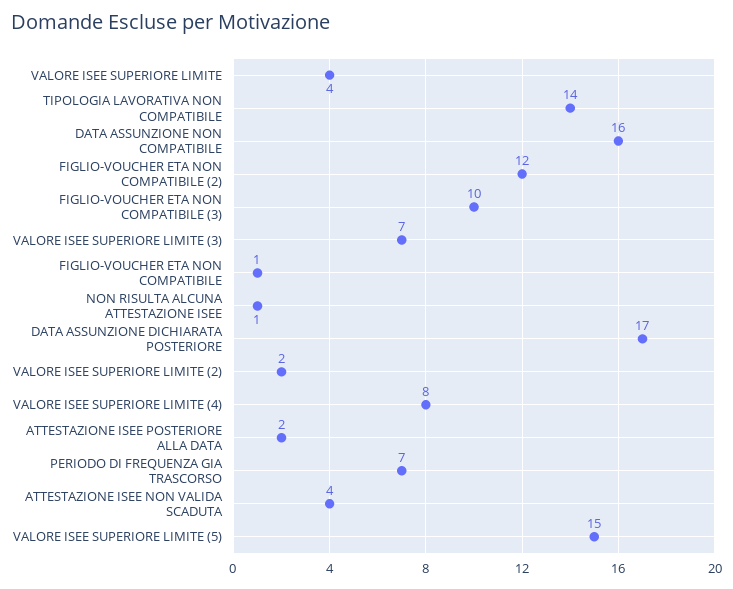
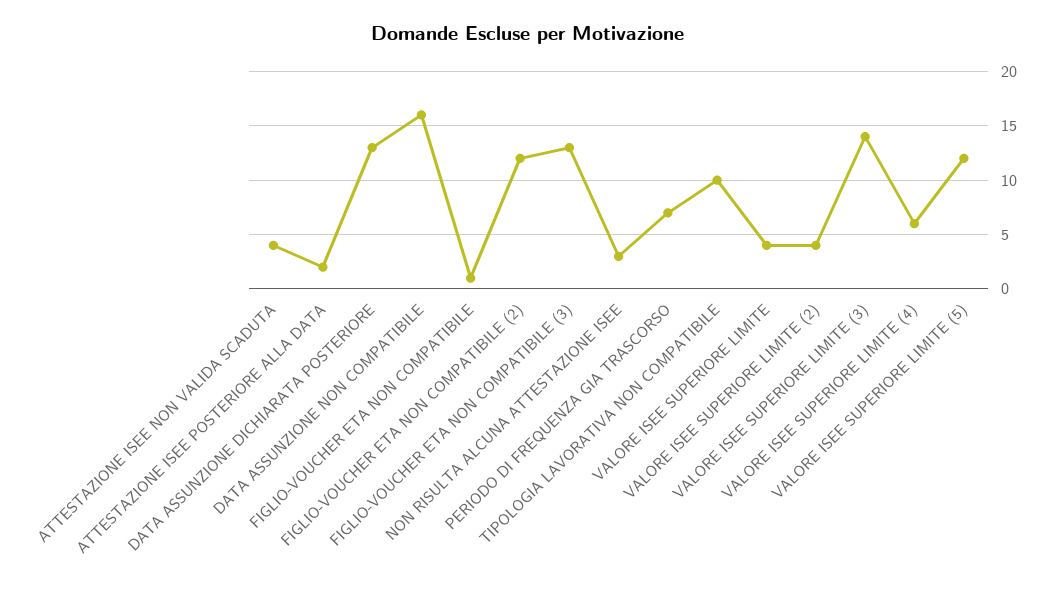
TIPOLOGIA LAVORATIVA NON COMPATIBILE: 14 -> 10
FIGLIO-VOUCHER ETA NON COMPATIBILE (3): 10 -> 13
VALORE ISEE SUPERIORE LIMITE (3): 7 -> 14
NON RISULTA ALCUNA ATTESTAZIONE ISEE: 1 -> 3
DATA ASSUNZIONE DICHIARATA POSTERIORE: 17 -> 13
VALORE ISEE SUPERIORE LIMITE (2): 2 -> 4
VALORE ISEE SUPERIORE LIMITE (4): 8 -> 6
VALORE ISEE SUPERIORE LIMITE (5): 15 -> 12

